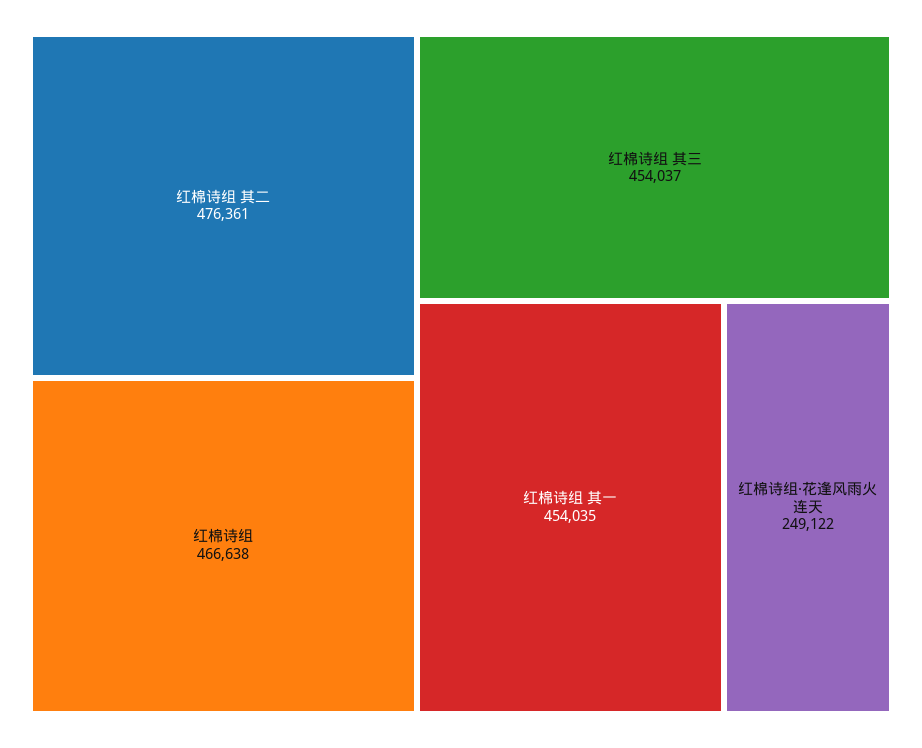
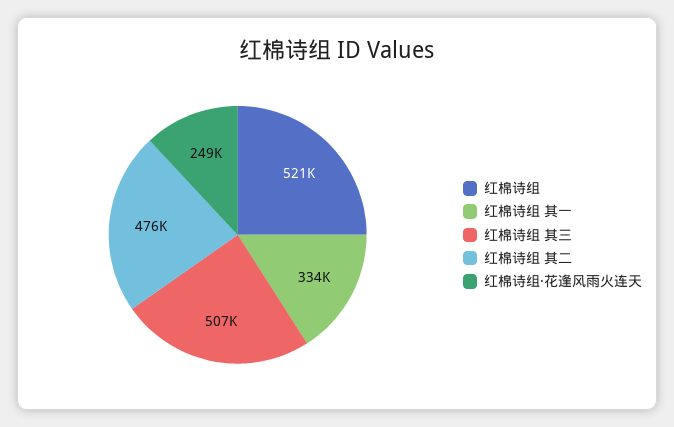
红棉诗组: 466638 -> 521000
红棉诗组 其三: 454037 -> 507000
红棉诗组 其一: 454035 -> 334000

